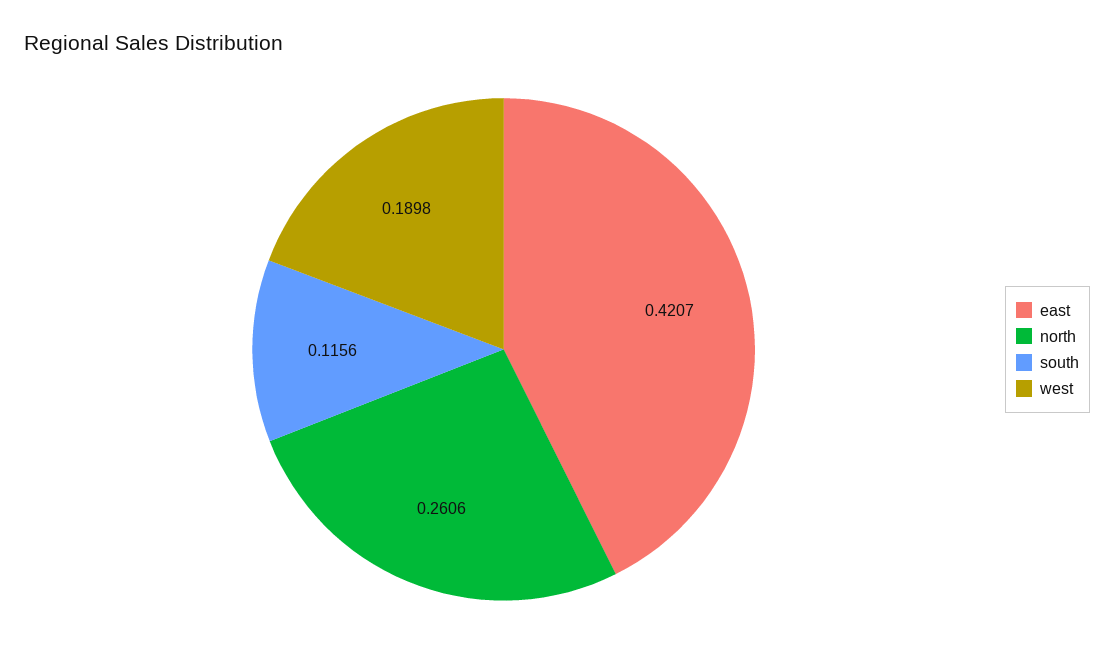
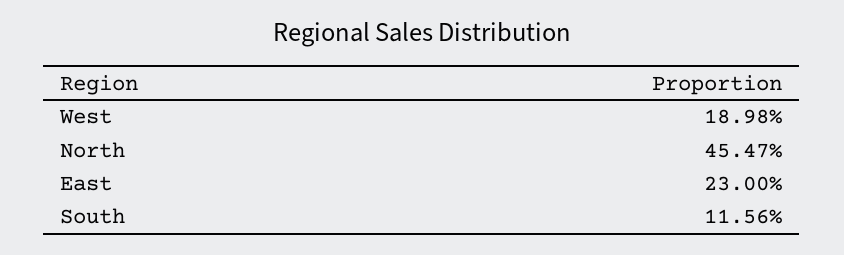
east: 0.4207 -> 0.23
north: 0.2606 -> 0.4547

